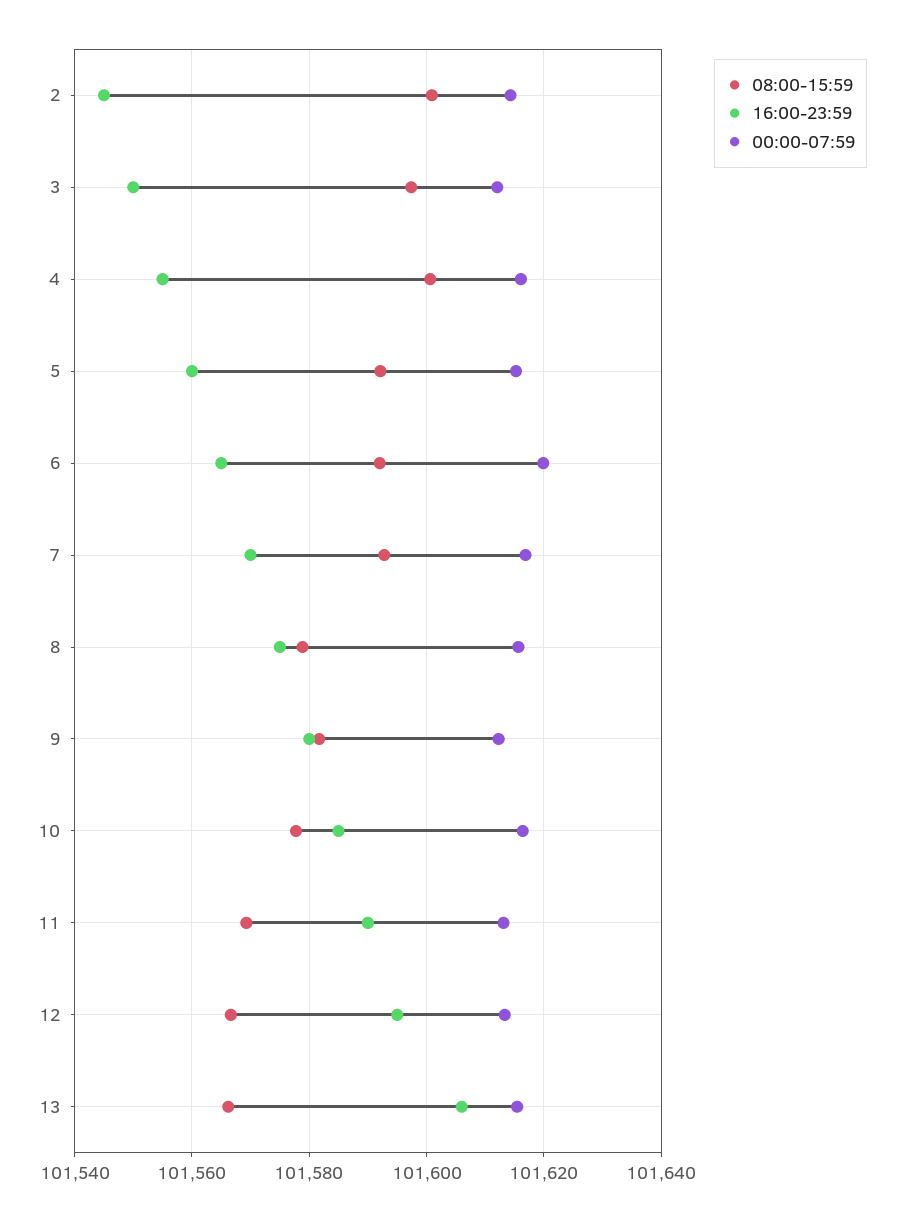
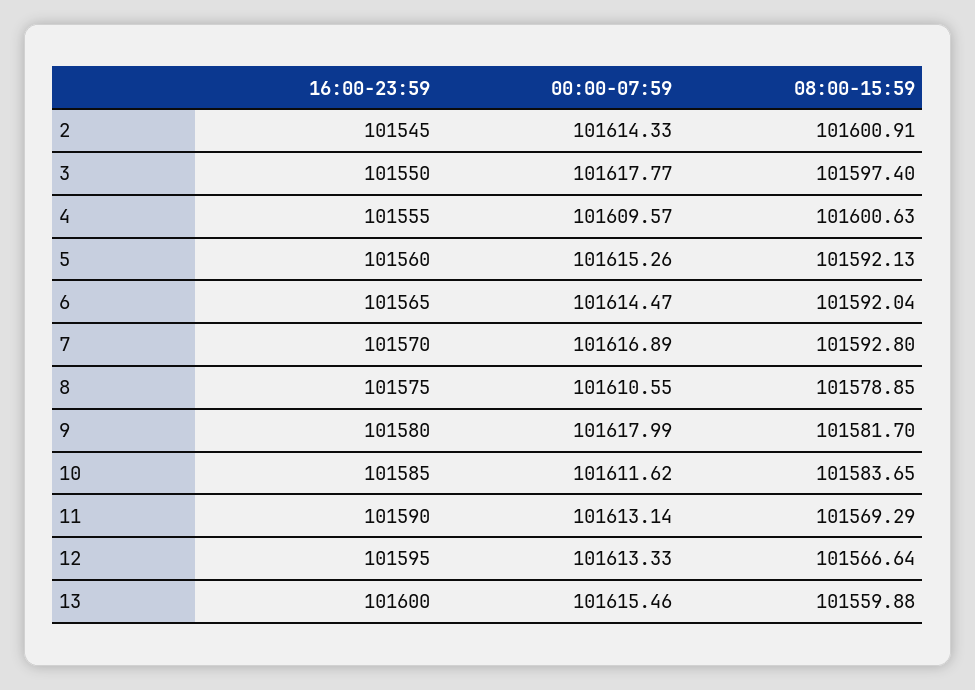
00:00-07:59, 3: 101612 -> 101617.77
00:00-07:59, 4: 101616 -> 101609.57
00:00-07:59, 6: 101620 -> 101614.47
00:00-07:59, 8: 101616 -> 101610.55
00:00-07:59, 9: 101612 -> 101617.99
08:00-15:59, 10: 101578 -> 101583.65
00:00-07:59, 10: 101616 -> 101611.62
08:00-15:59, 13: 101566 -> 101559.88
16:00-23:59, 13: 101606 -> 101600

